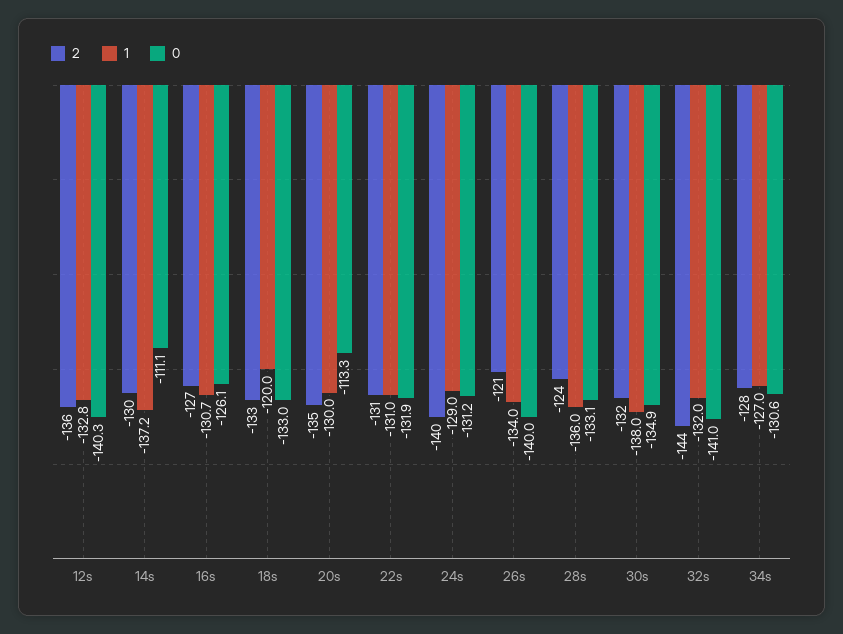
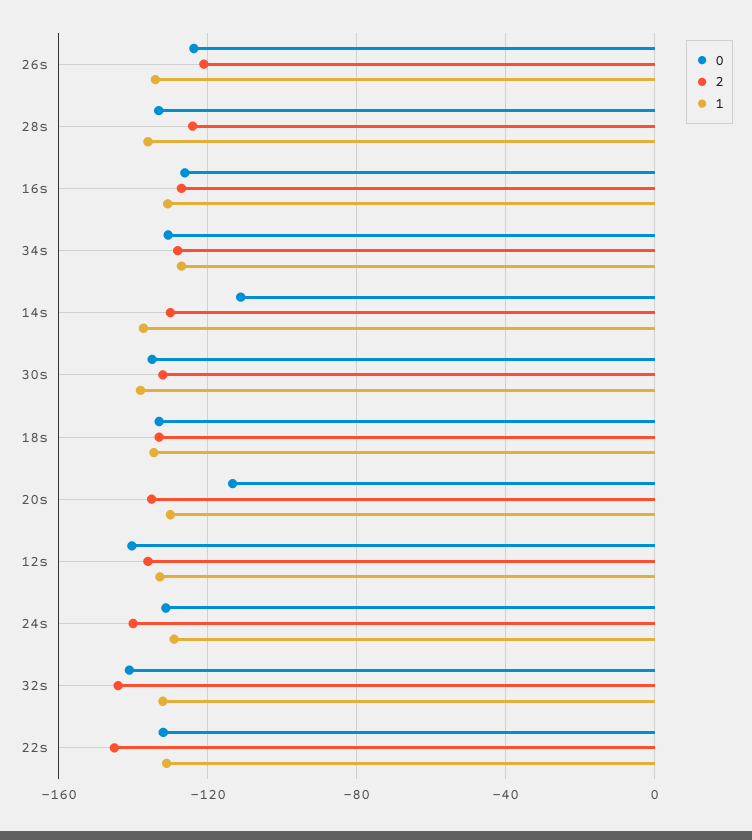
1, 18s: -120 -> -135
2, 22s: -131 -> -145
0, 26s: -140 -> -125

